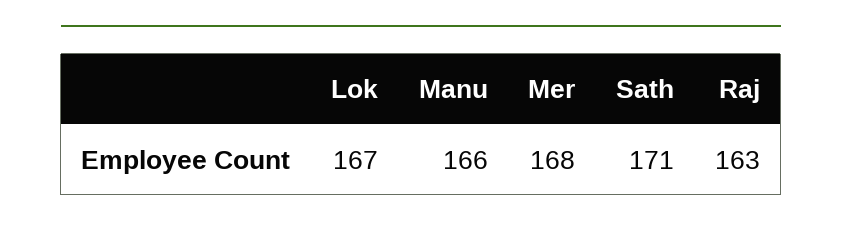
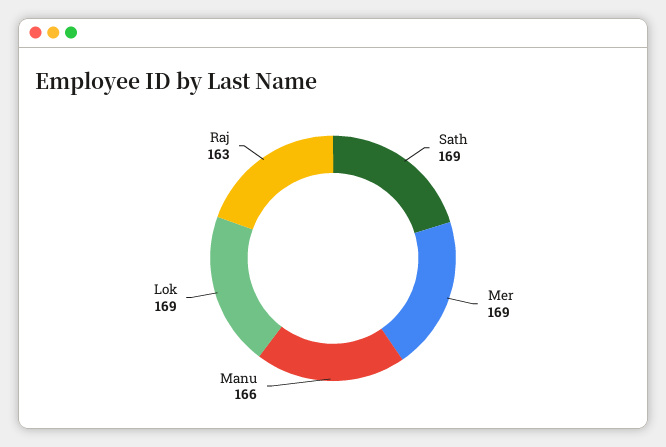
Lok: 167 -> 169
Mer: 168 -> 169
Sath: 171 -> 169

